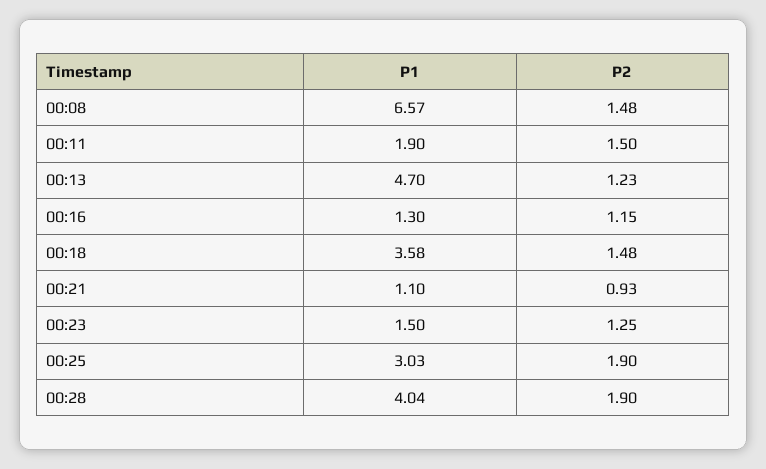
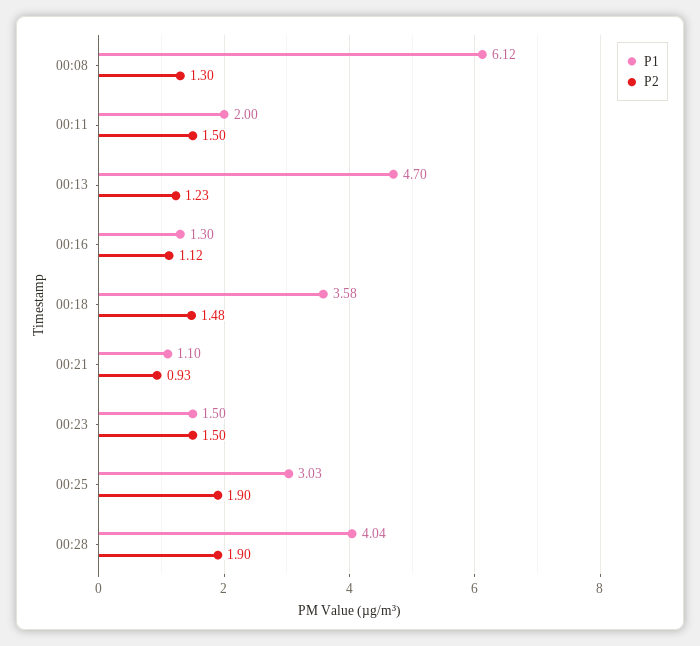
P1, 00:08: 6.57 -> 6.12
P2, 00:08: 1.48 -> 1.3
P1, 00:11: 1.9 -> 2
P2, 00:16: 1.15 -> 1.12
P2, 00:23: 1.25 -> 1.5

